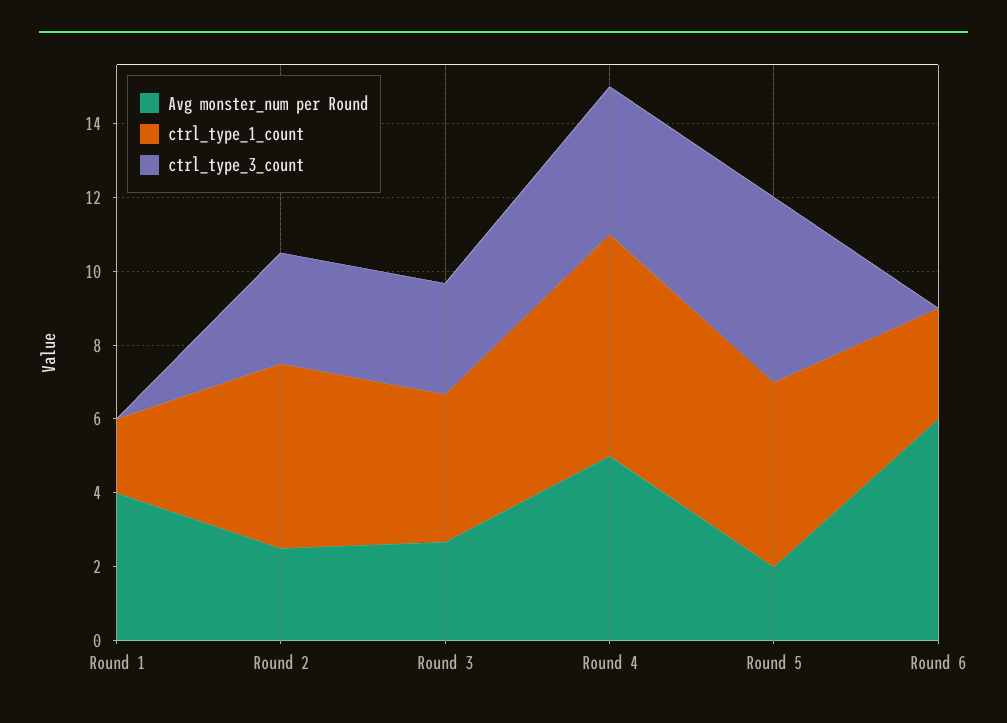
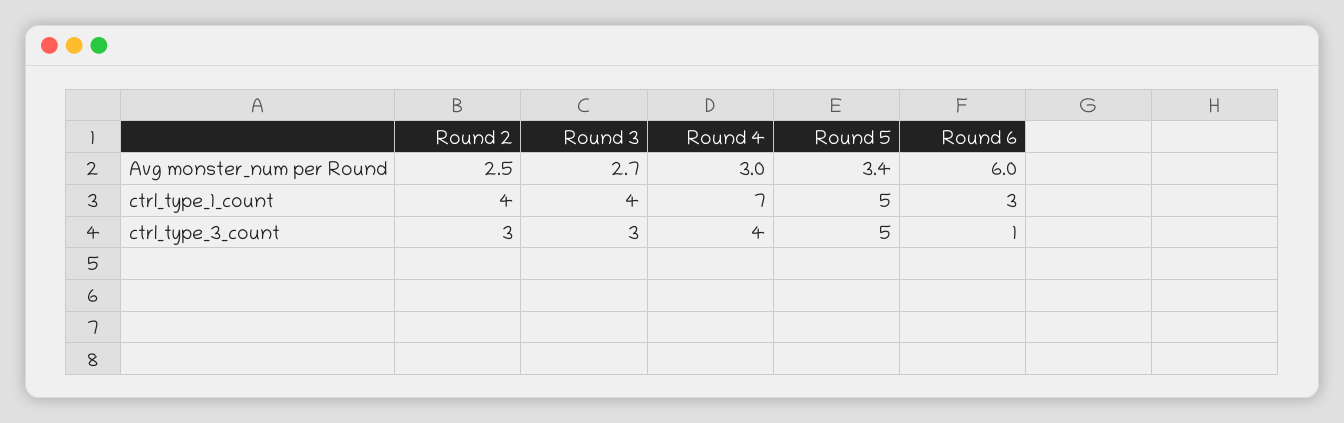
Avg monster_num per Round, Round 1: 4 -> none
ctrl_type_1_count, Round 1: 2 -> none
ctrl_type_3_count, Round 1: 0 -> none
ctrl_type_1_count, Round 2: 5 -> 4
Avg monster_num per Round, Round 4: 5 -> 3
ctrl_type_1_count, Round 4: 6 -> 7
Avg monster_num per Round, Round 5: 2 -> 3.4
ctrl_type_3_count, Round 6: 0 -> 1

